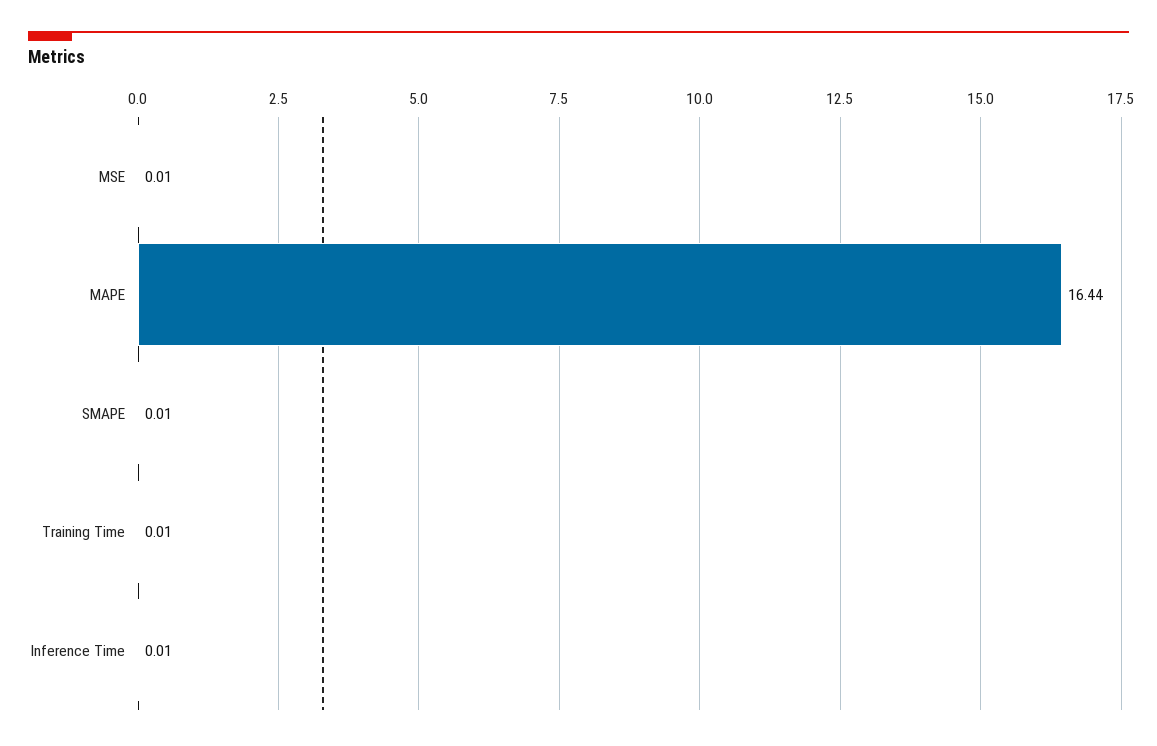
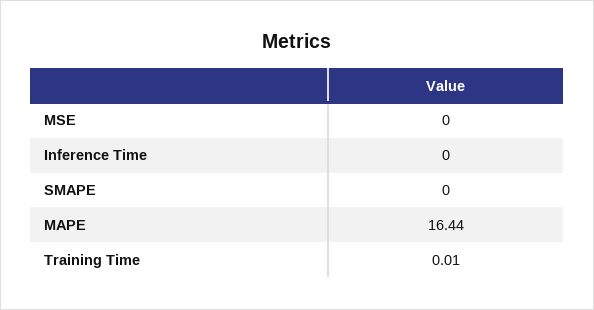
MSE: 0.01 -> 0
SMAPE: 0.01 -> 0
Inference Time: 0.01 -> 0

